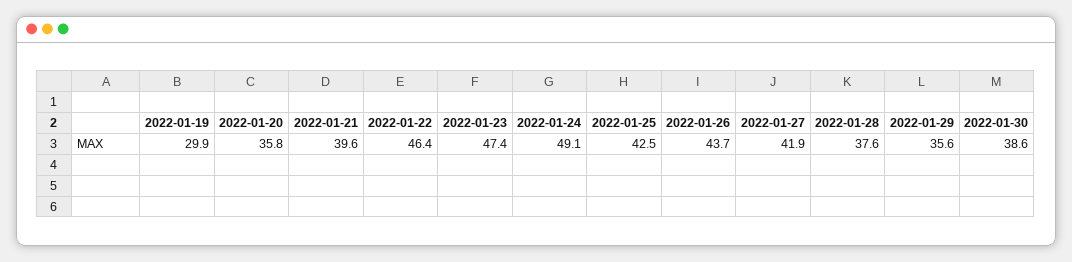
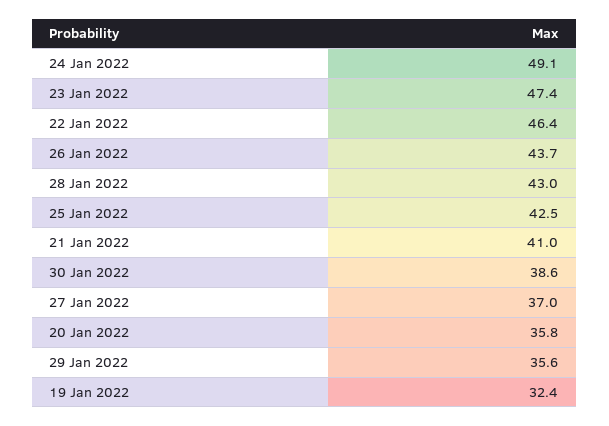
2022-01-19: 29.9 -> 32.4
2022-01-21: 39.6 -> 41
2022-01-27: 41.9 -> 37
2022-01-28: 37.6 -> 43

